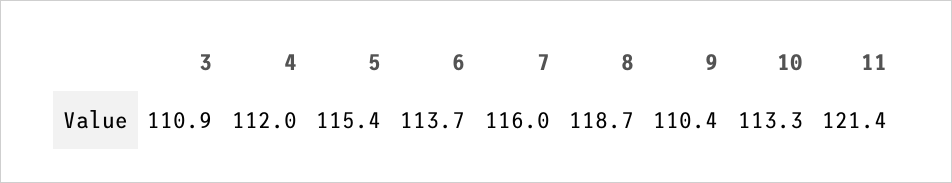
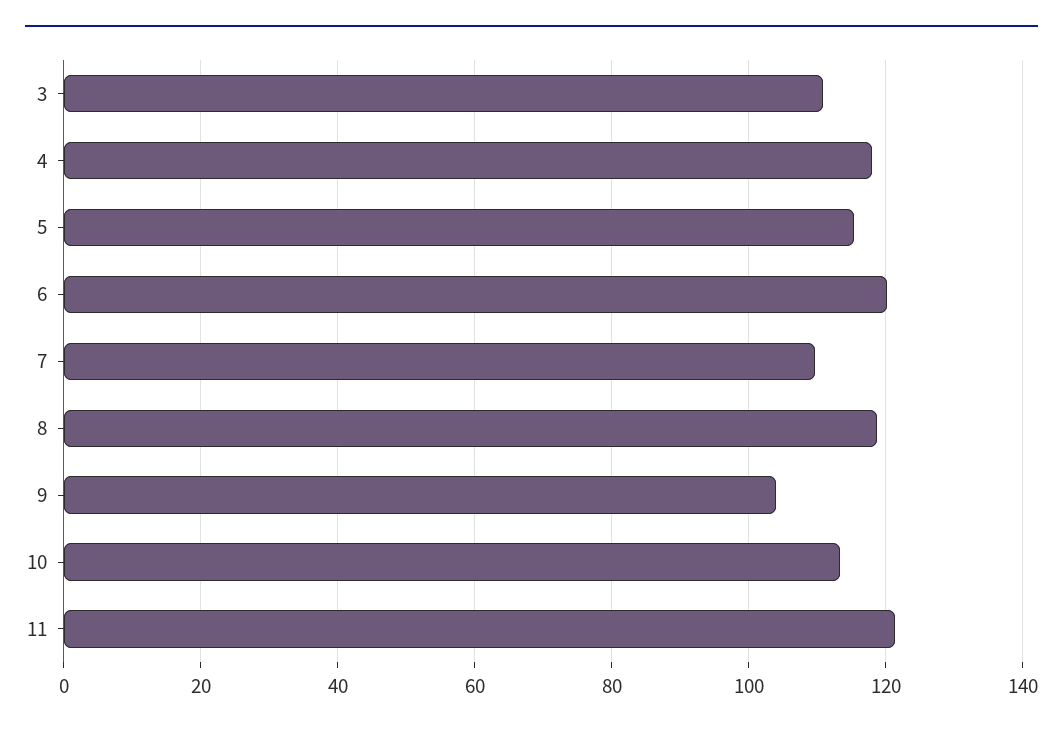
4: 112 -> 118
6: 113.7 -> 120
7: 116 -> 110
9: 110.4 -> 104

